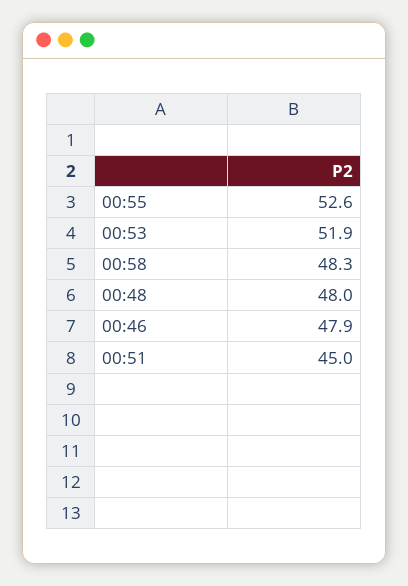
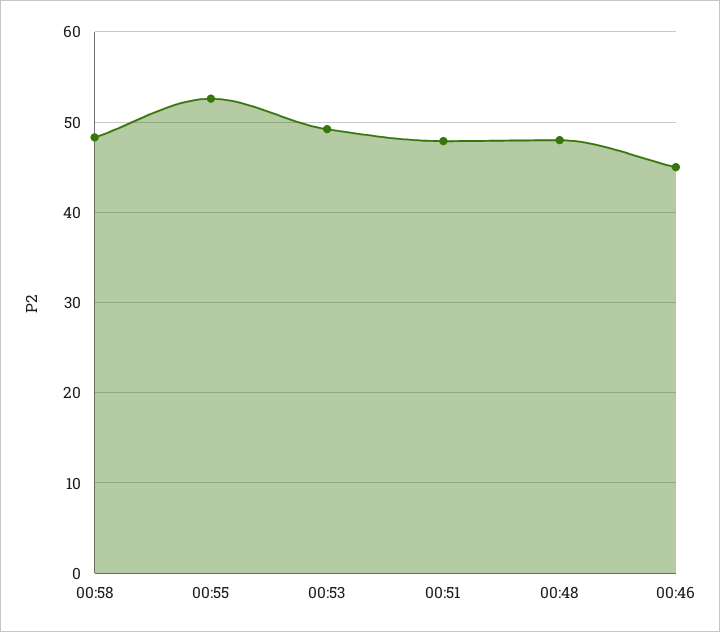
00:53: 51.9 -> 49
00:46: 47.9 -> 45
00:51: 45 -> 48

